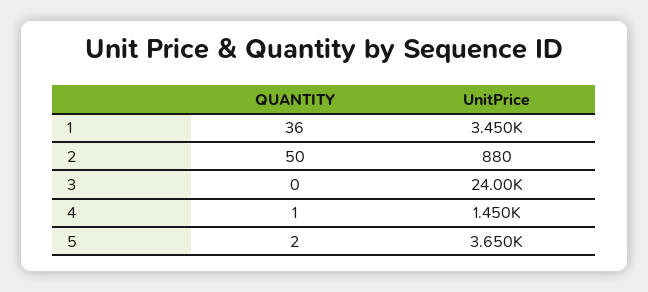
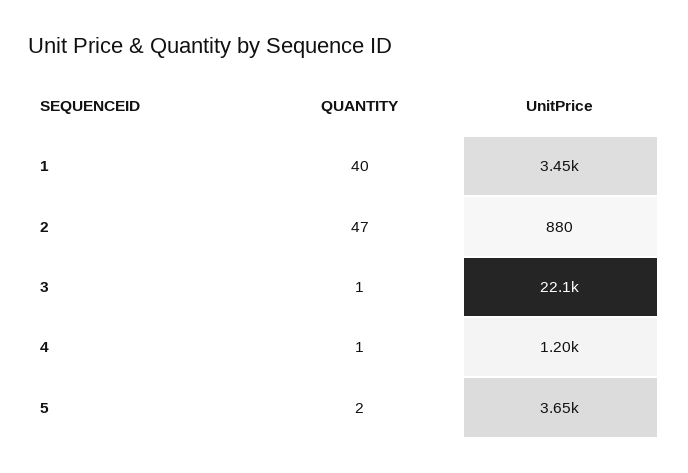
QUANTITY, 1: 36 -> 40
QUANTITY, 2: 50 -> 47
QUANTITY, 3: 0 -> 1
UnitPrice, 3: 24000 -> 22100
UnitPrice, 4: 1450 -> 1200

